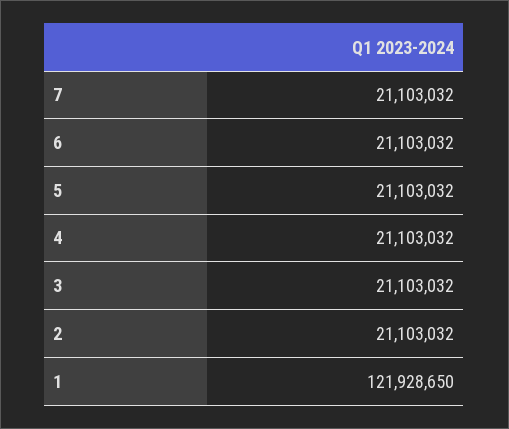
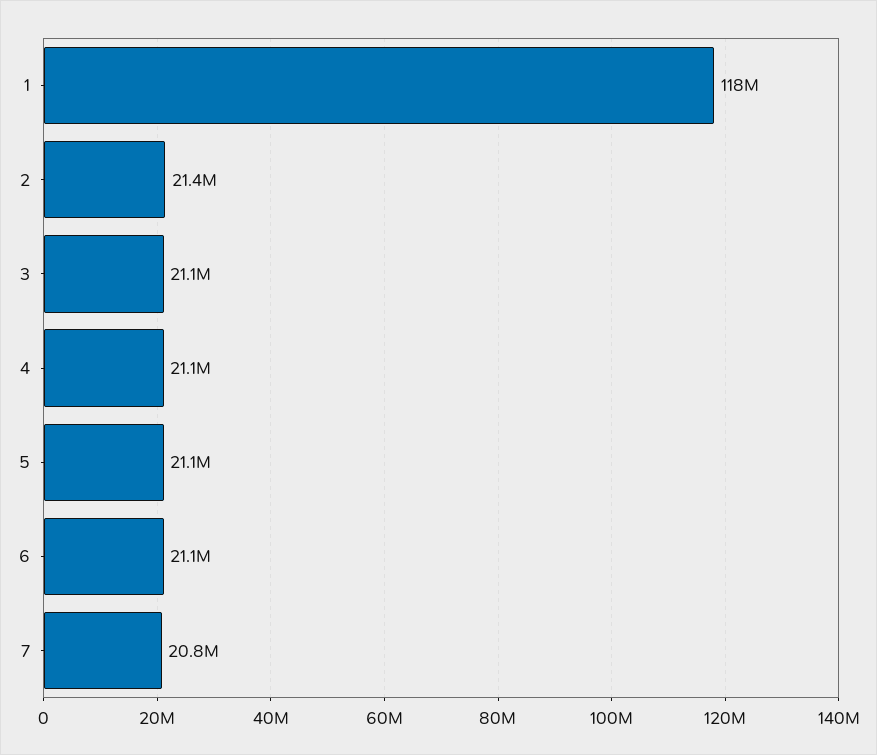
7: 21103032 -> 20800000
2: 21103032 -> 21400000
1: 121928650 -> 118000000

